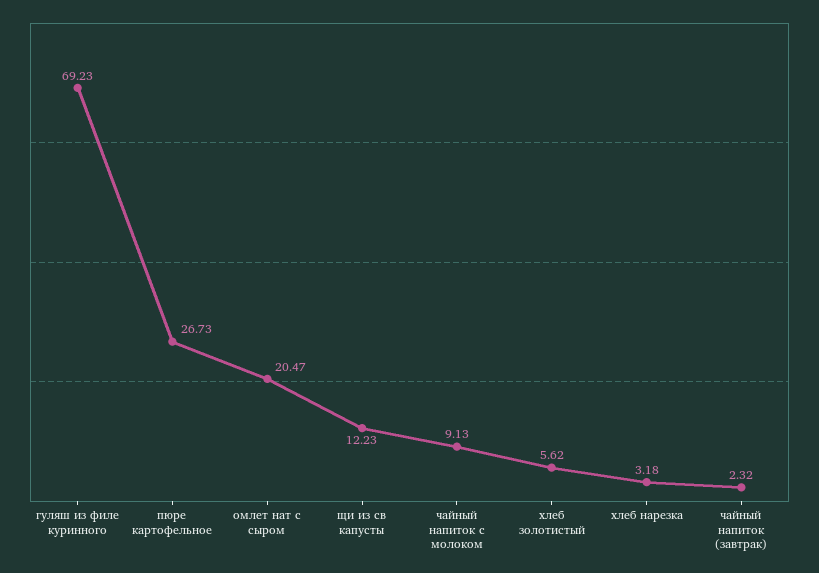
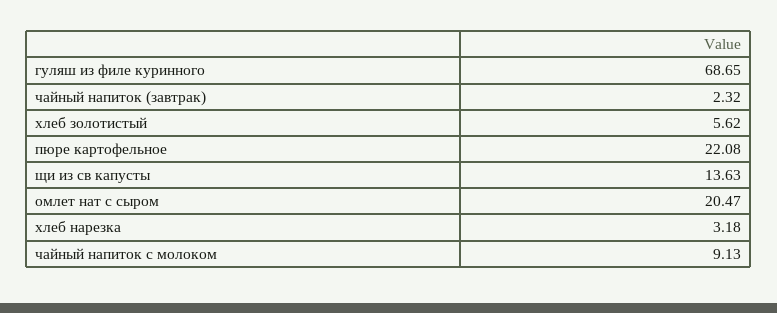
гуляш из филе куринного: 69.23 -> 68.65
пюре картофельное: 26.73 -> 22.08
щи из св капусты: 12.23 -> 13.63

